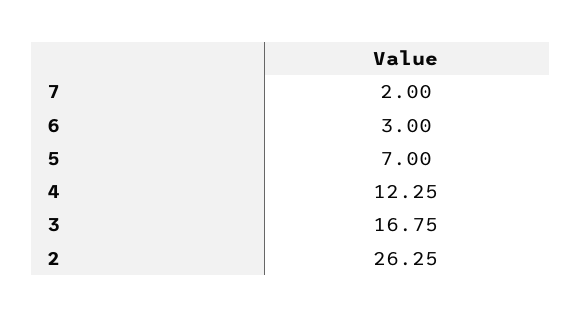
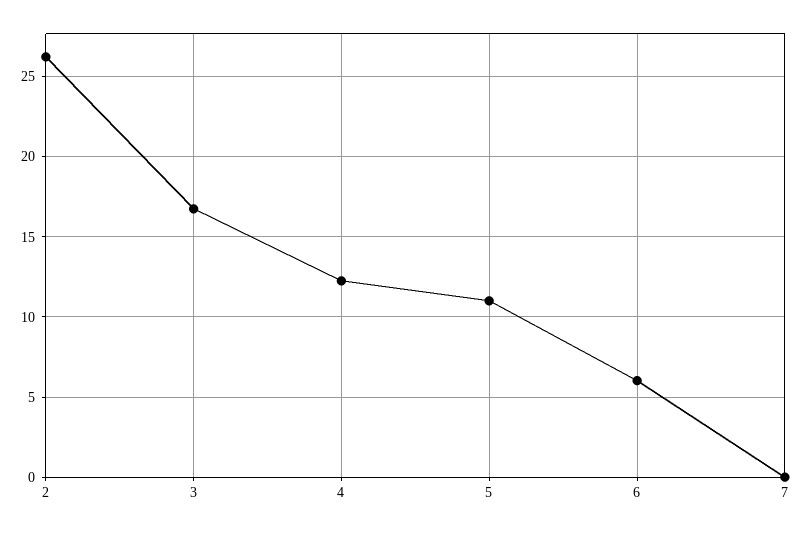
7: 2 -> 0
6: 3 -> 6
5: 7 -> 11

